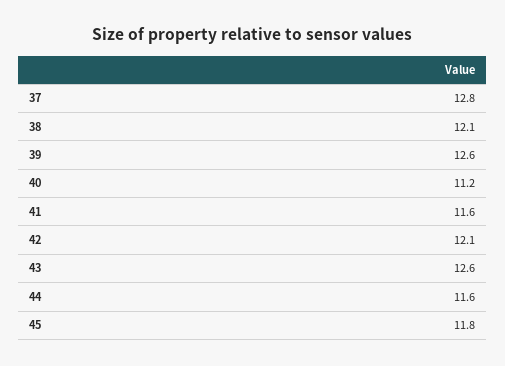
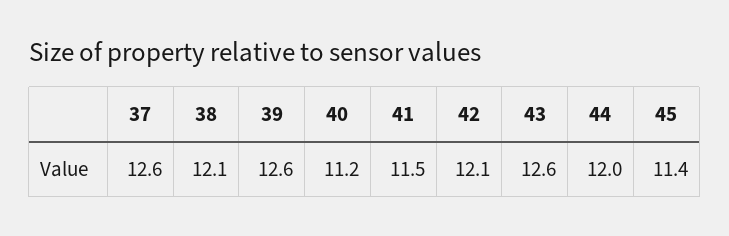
37: 12.8 -> 12.6
41: 11.6 -> 11.5
44: 11.6 -> 12
45: 11.8 -> 11.4

